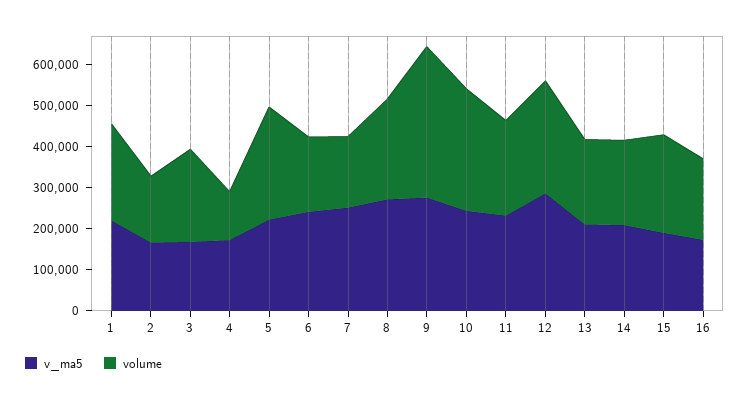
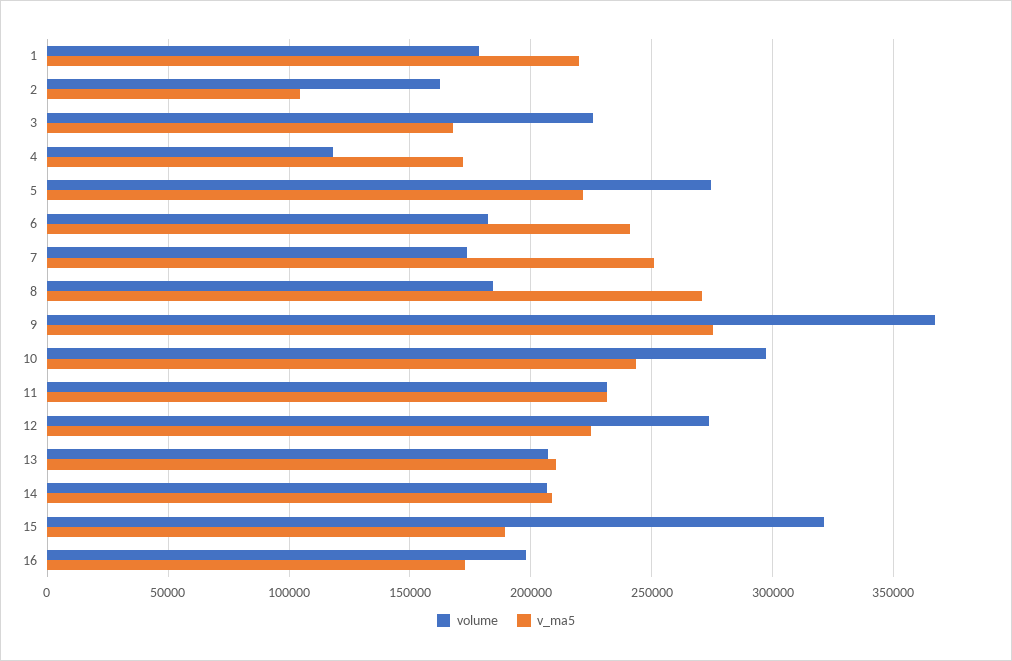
volume, 1: 240000 -> 180000
v_ma5, 2: 160000 -> 105000
volume, 8: 240000 -> 185000
v_ma5, 12: 280000 -> 225000
volume, 15: 240000 -> 320000

